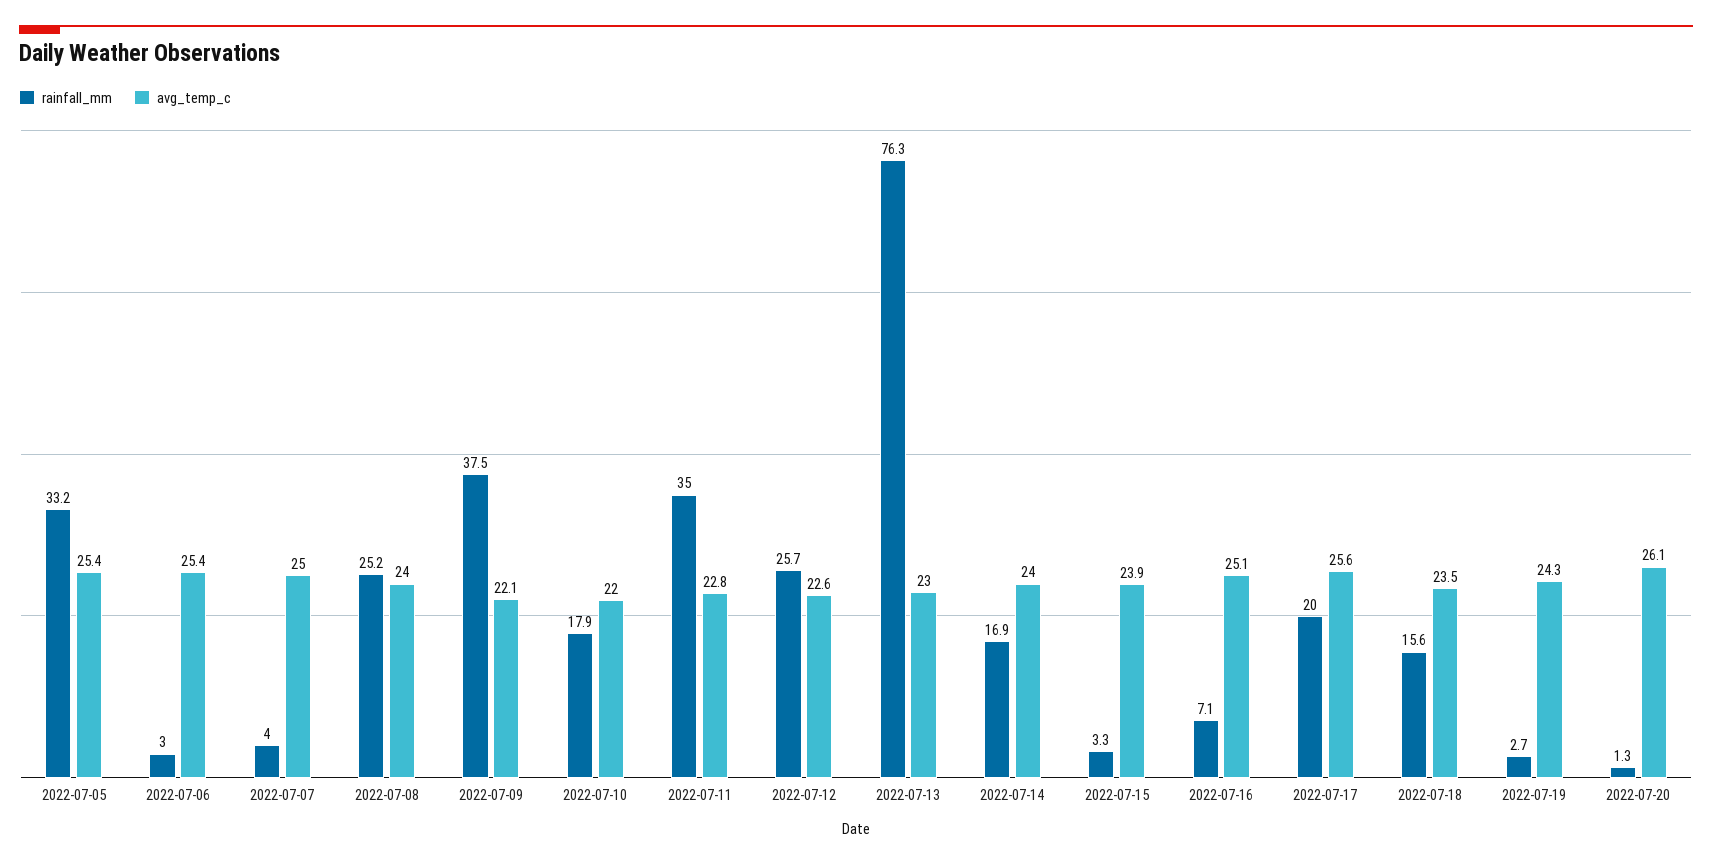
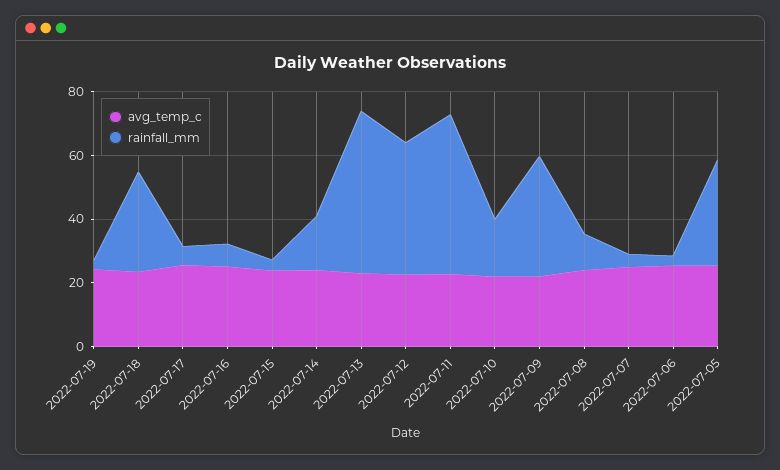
rainfall_mm, 2022-07-08: 25.2 -> 10
rainfall_mm, 2022-07-11: 35 -> 50
rainfall_mm, 2022-07-12: 25.7 -> 40
rainfall_mm, 2022-07-13: 76.3 -> 50
rainfall_mm, 2022-07-17: 20 -> 5
rainfall_mm, 2022-07-18: 15.6 -> 30
rainfall_mm, 2022-07-20: 1.3 -> none
avg_temp_c, 2022-07-20: 26.1 -> none

